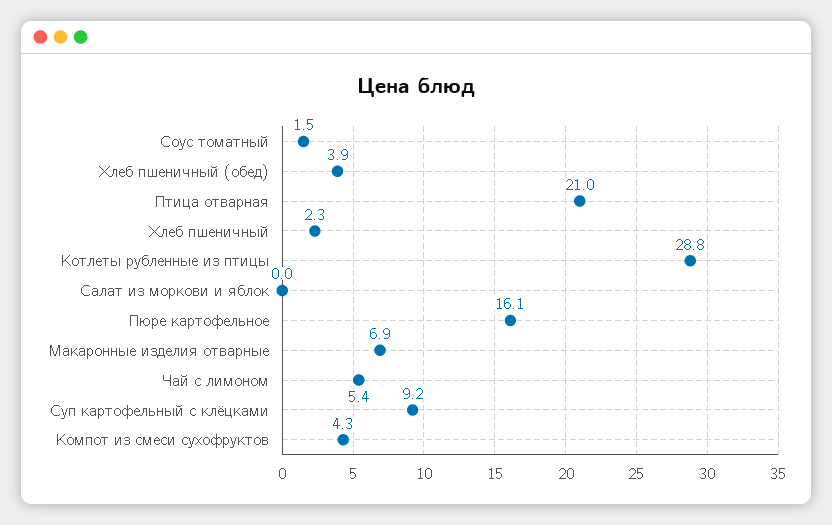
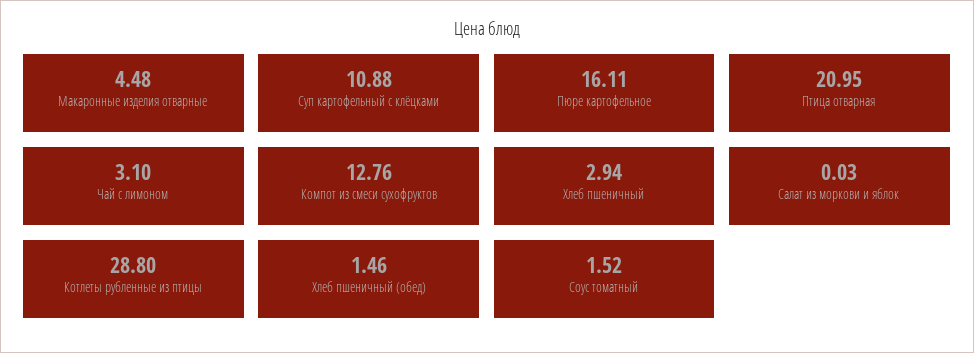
Хлеб пшеничный (обед): 3.9 -> 1.46
Хлеб пшеничный: 2.3 -> 2.94
Макаронные изделия отварные: 6.9 -> 4.48
Чай с лимоном: 5.4 -> 3.1
Суп картофельный с клёцками: 9.2 -> 10.88
Компот из смеси сухофруктов: 4.3 -> 12.76

